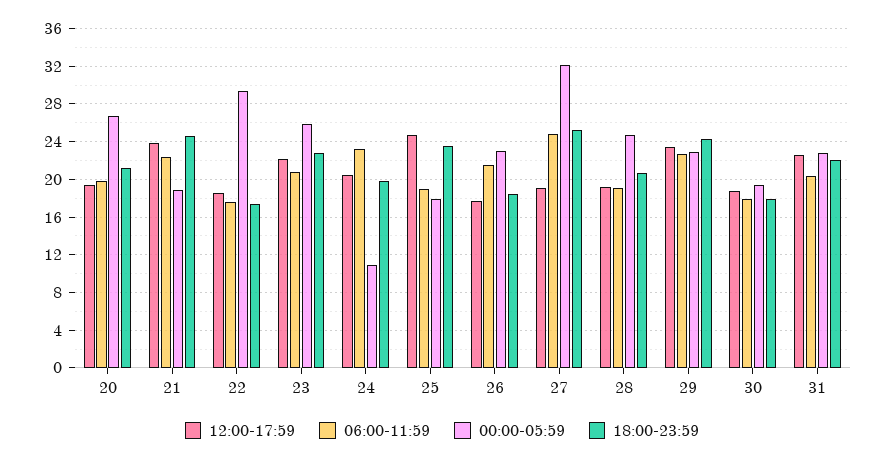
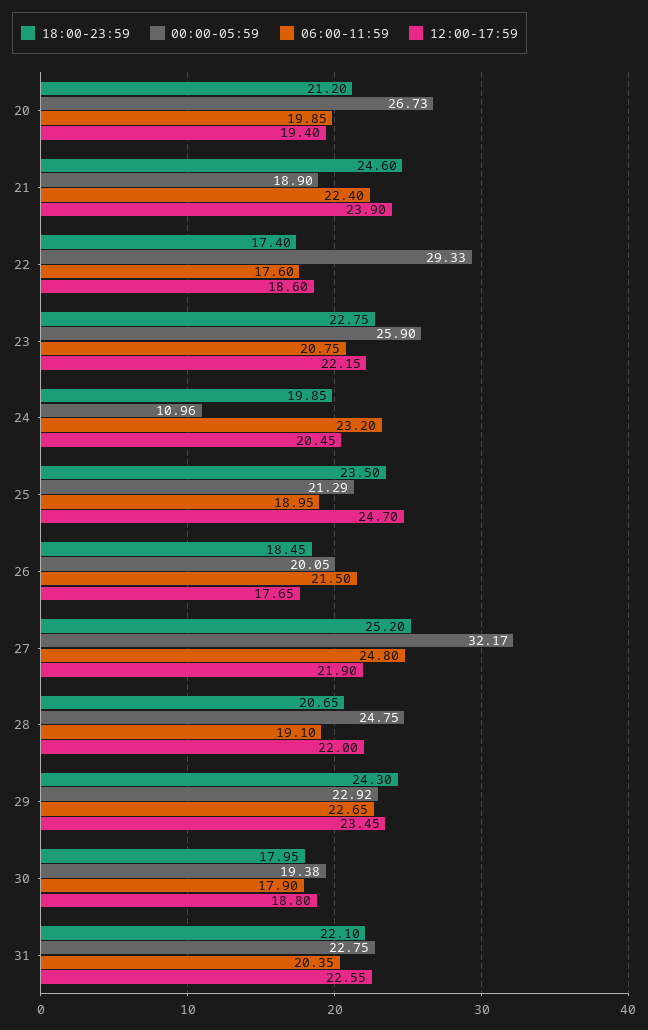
00:00-05:59, 25: 18 -> 21.29
00:00-05:59, 26: 23 -> 20.05
12:00-17:59, 27: 19 -> 21.9
12:00-17:59, 28: 19 -> 22

